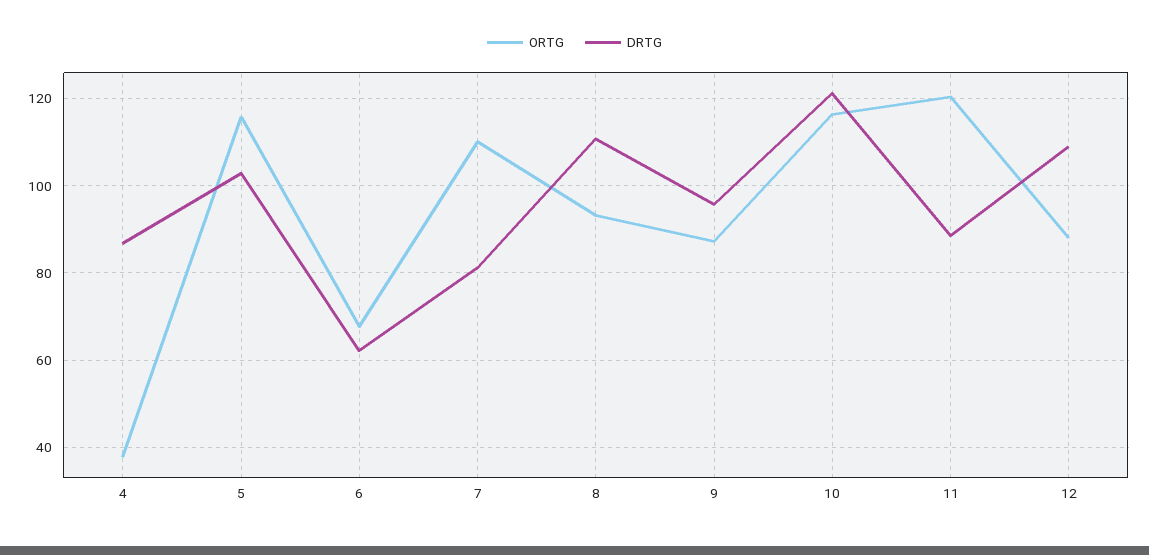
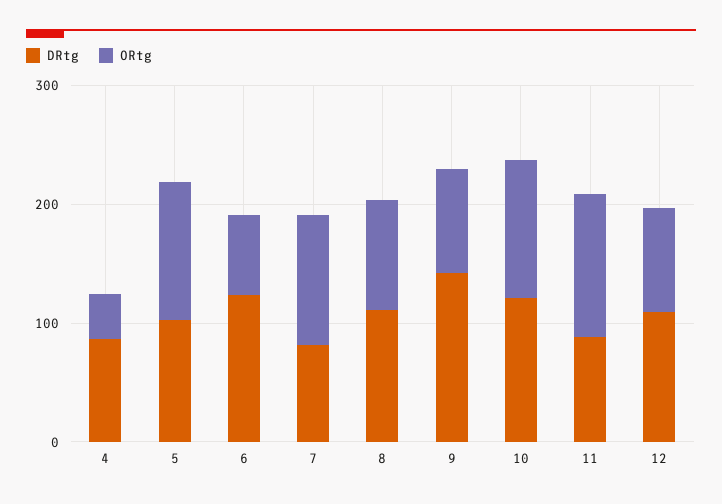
DRTG, 6: 62 -> 120
DRTG, 9: 96 -> 140

